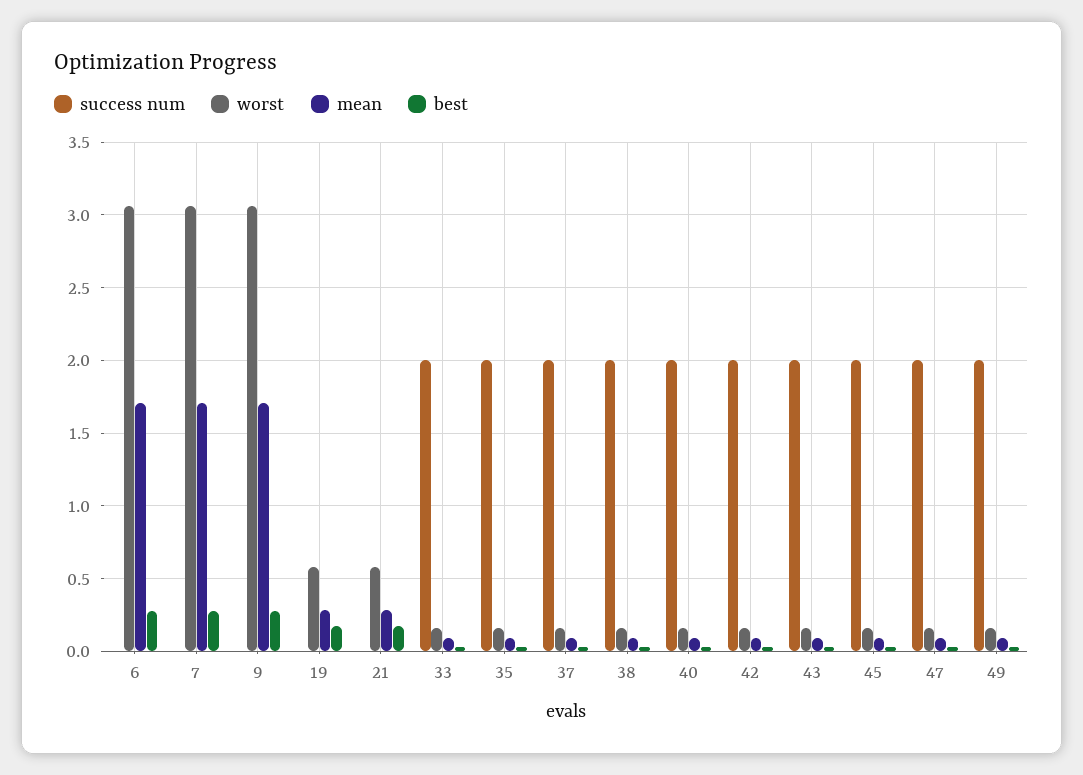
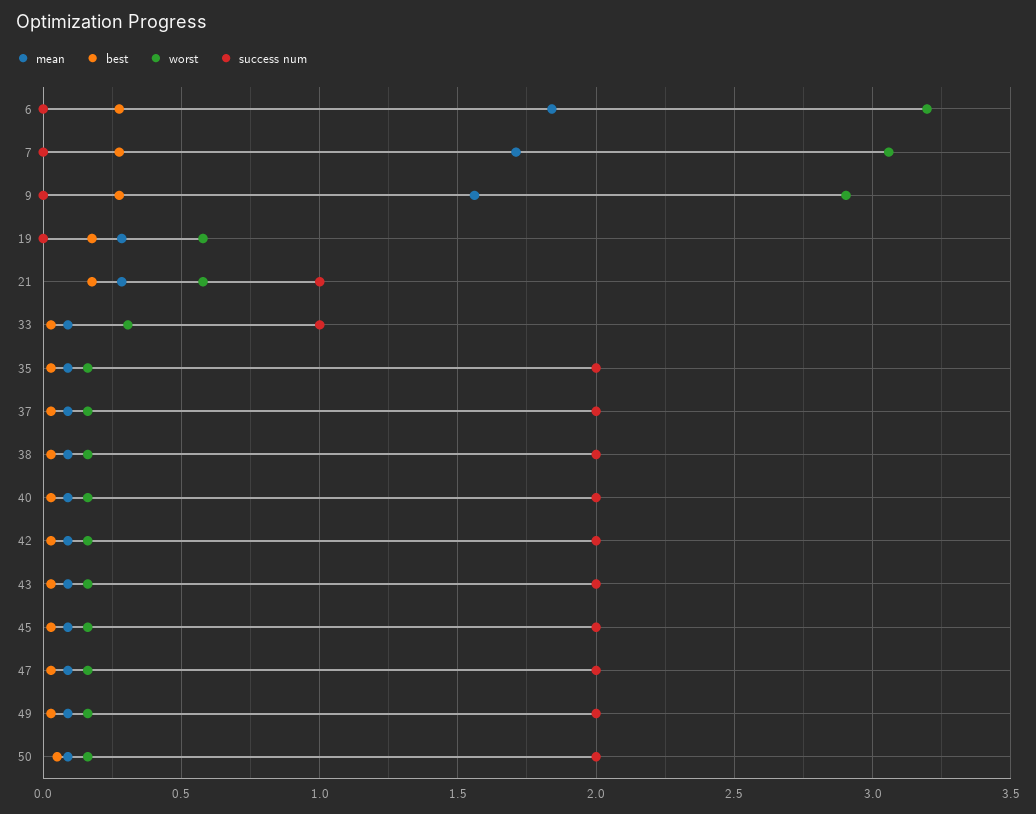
worst, 6: 3.05 -> 3.2
mean, 6: 1.7 -> 1.85
worst, 9: 3.05 -> 2.9
mean, 9: 1.7 -> 1.55
success num, 21: 0 -> 1
success num, 33: 2 -> 1
worst, 33: 0.15 -> 0.3
mean, 50: none -> 0.1
best, 50: none -> 0.05
worst, 50: none -> 0.15
success num, 50: none -> 2

